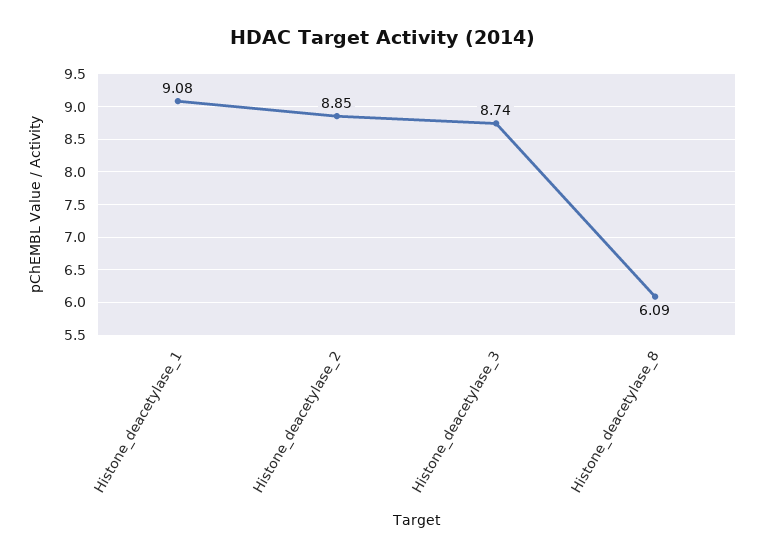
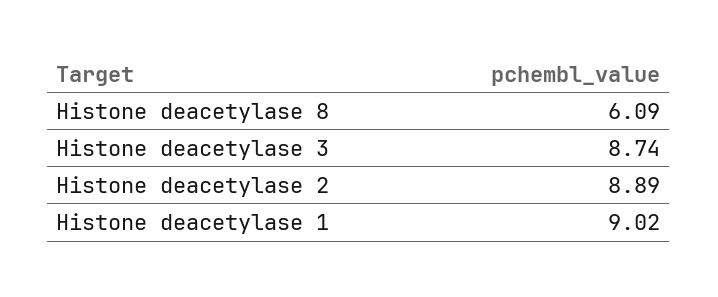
Histone_deacetylase_1: 9.08 -> 9.02
Histone_deacetylase_2: 8.85 -> 8.89

